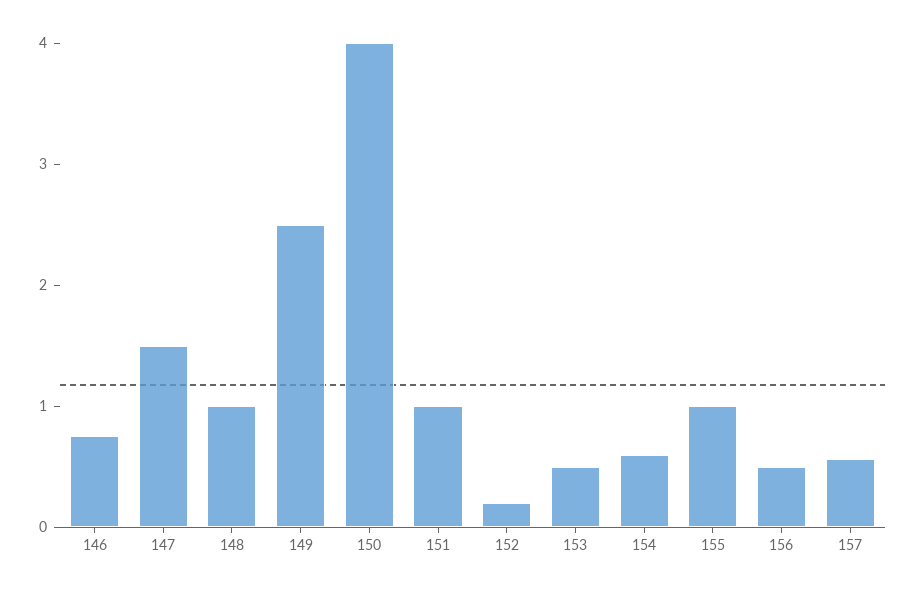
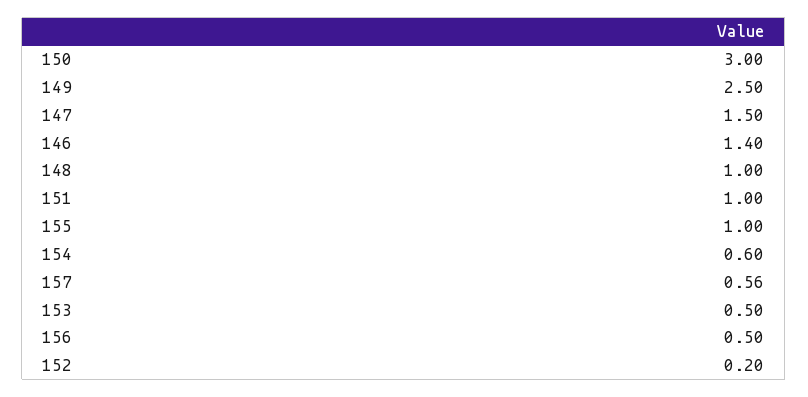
146: 0.8 -> 1.4
150: 4 -> 3

